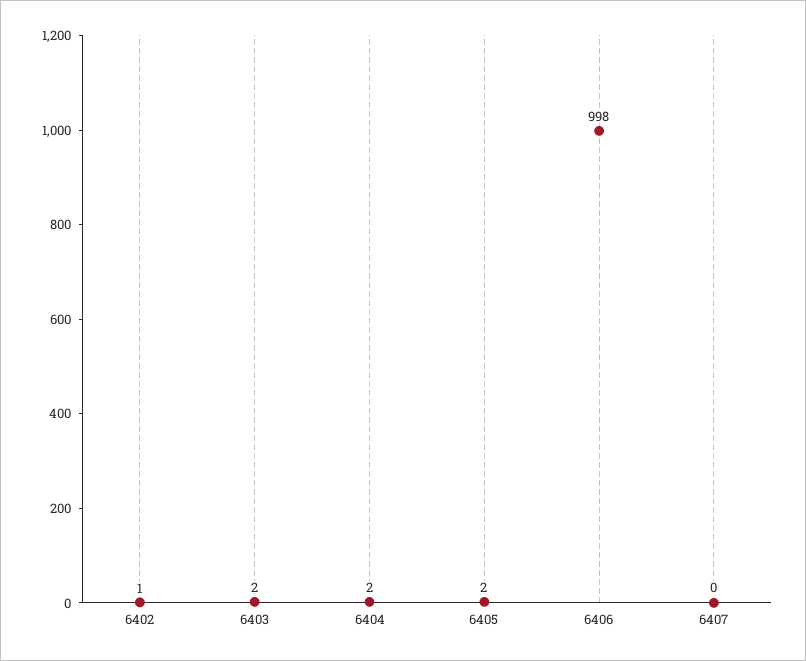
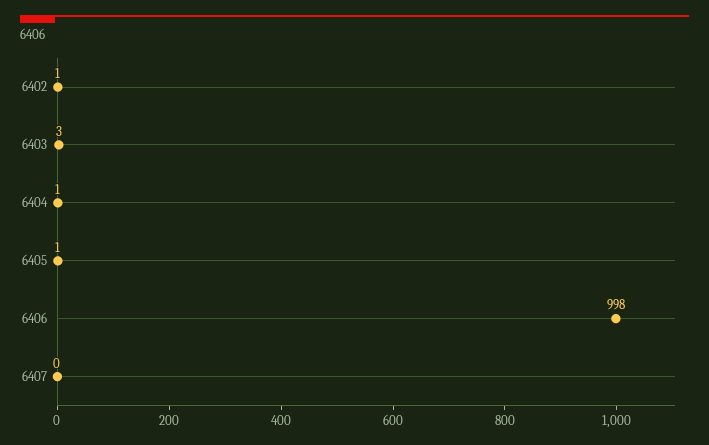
6403: 2 -> 3
6404: 2 -> 1
6405: 2 -> 1

